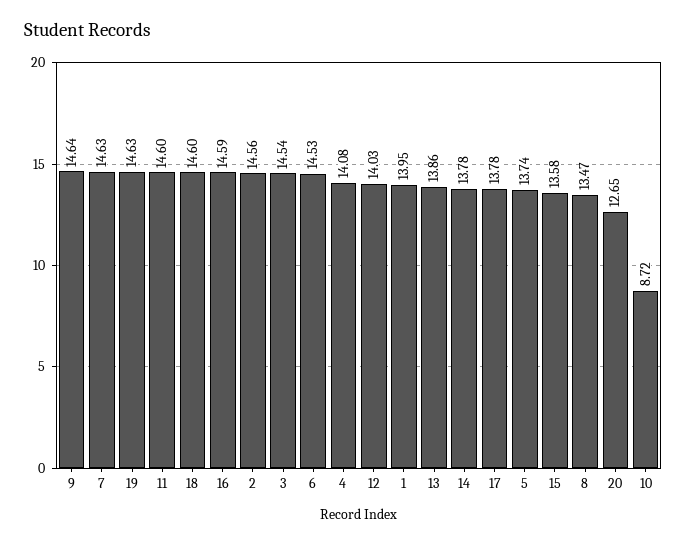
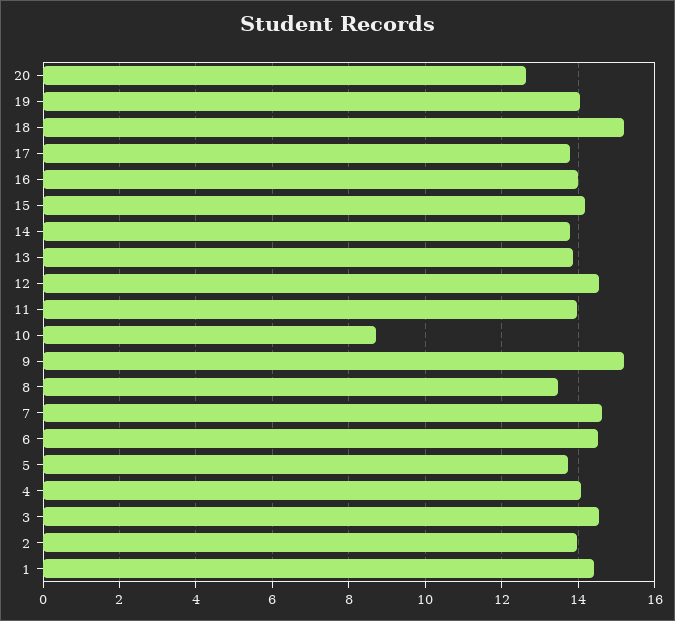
9: 14.64 -> 15.2
19: 14.63 -> 14
11: 14.6 -> 14
18: 14.6 -> 15.2
16: 14.59 -> 14
2: 14.56 -> 14
12: 14.03 -> 14.6
1: 13.95 -> 14.4
15: 13.58 -> 14.2

